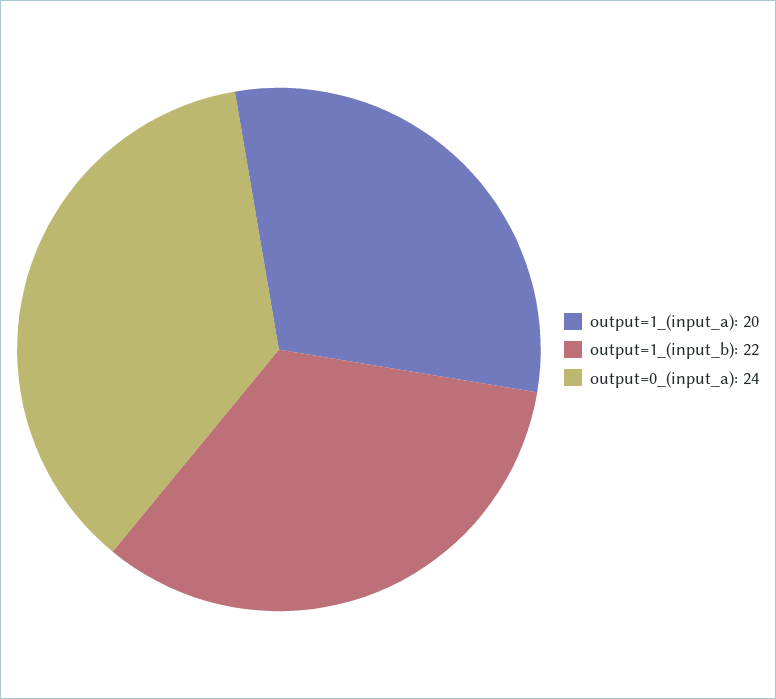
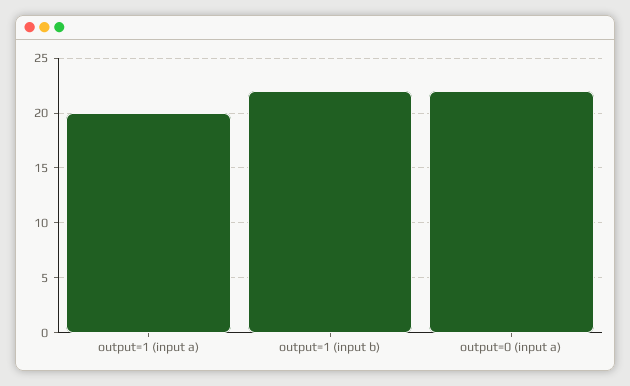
output=0_(input_a): 24 -> 22

